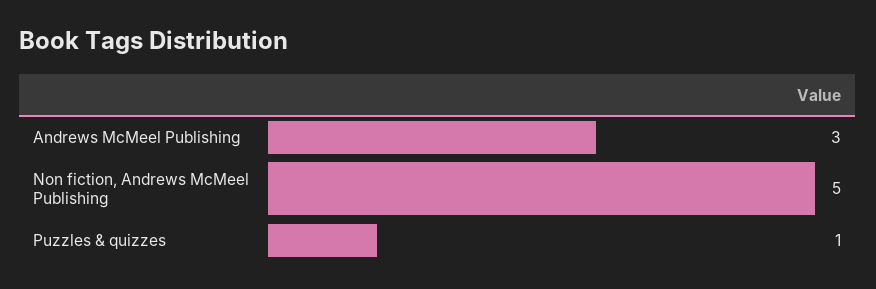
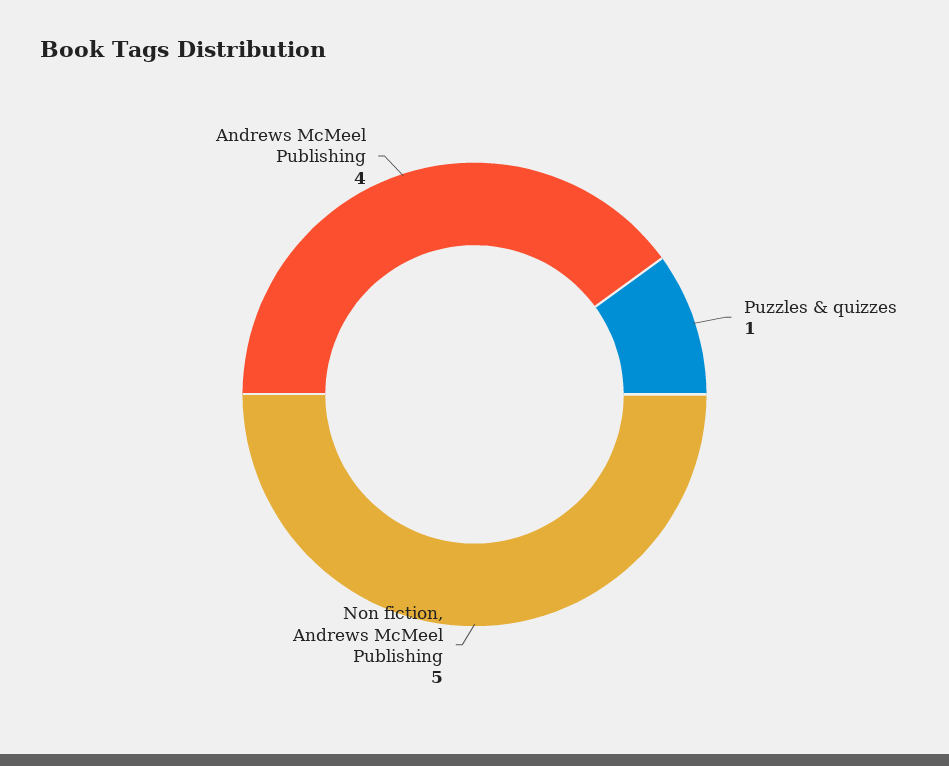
Andrews McMeel Publishing: 3 -> 4

